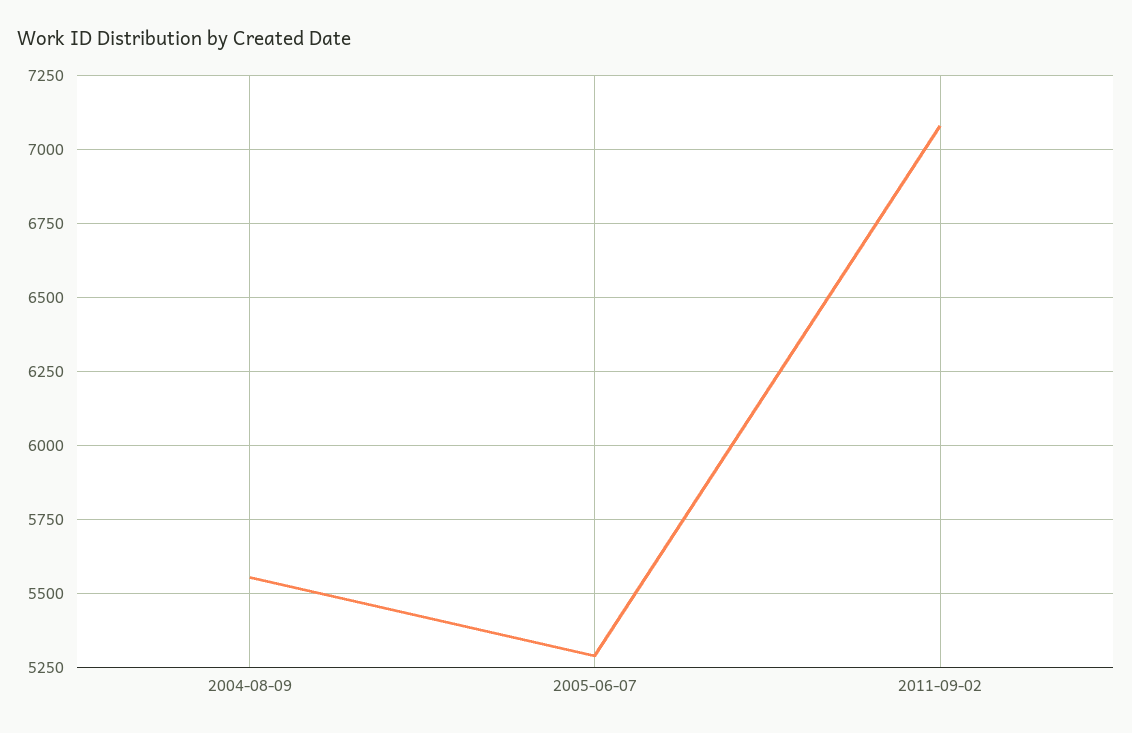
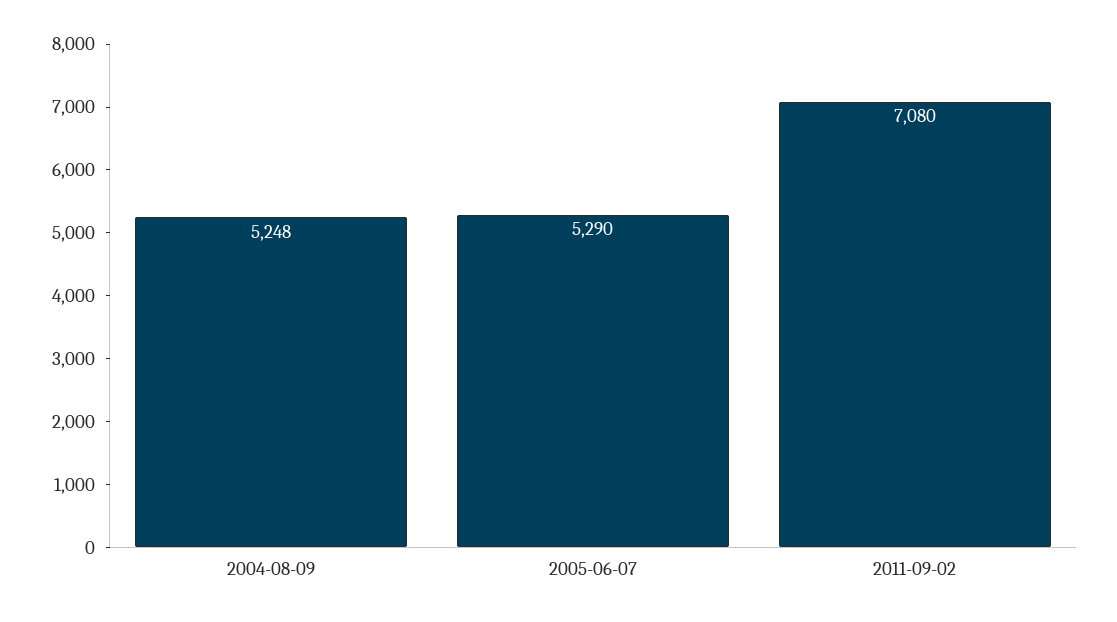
2004-08-09: 5550 -> 5248

